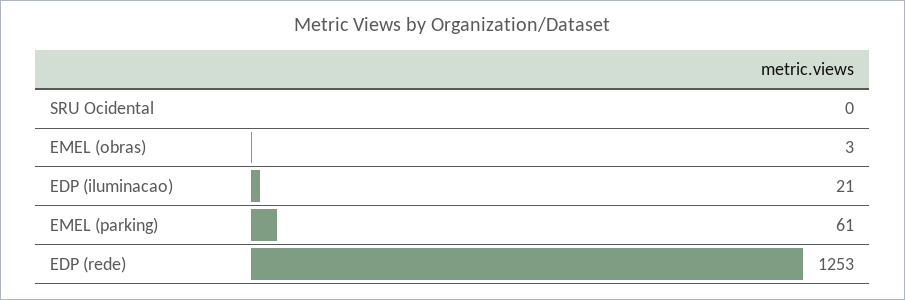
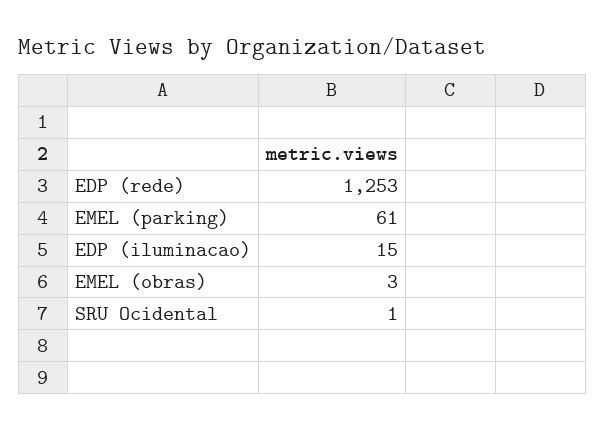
SRU Ocidental: 0 -> 1
EDP (iluminacao): 21 -> 15

